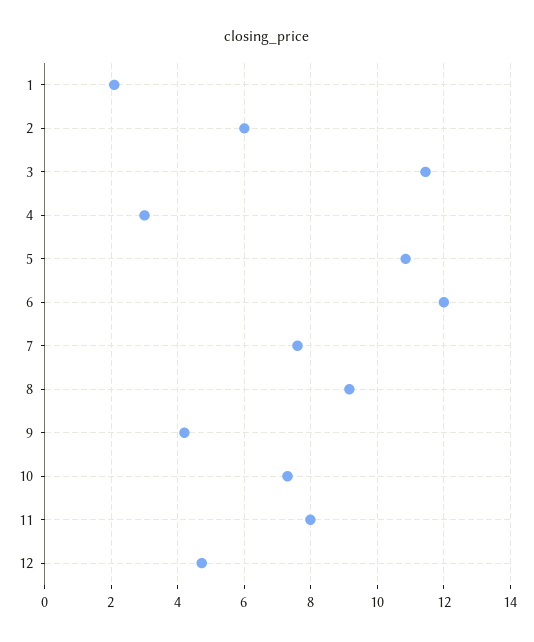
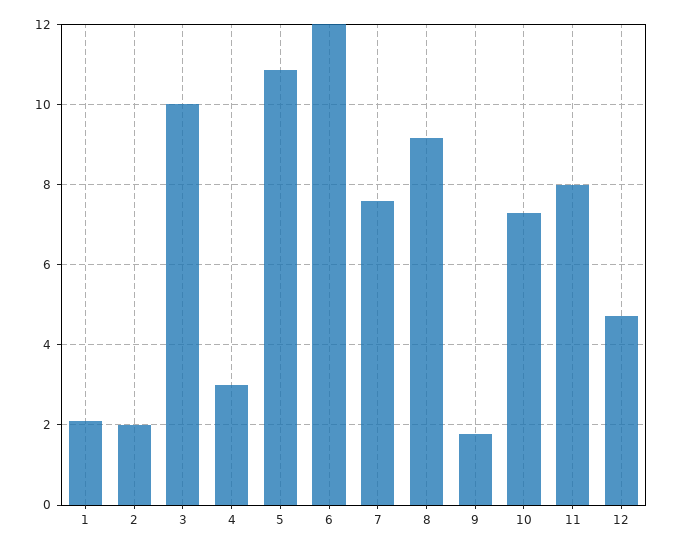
2: 6 -> 2
3: 11.4 -> 10
9: 4.2 -> 1.8

